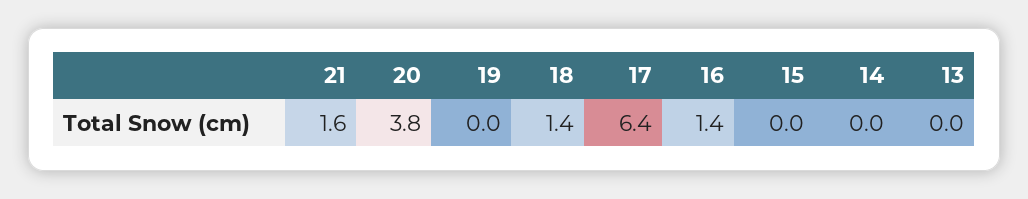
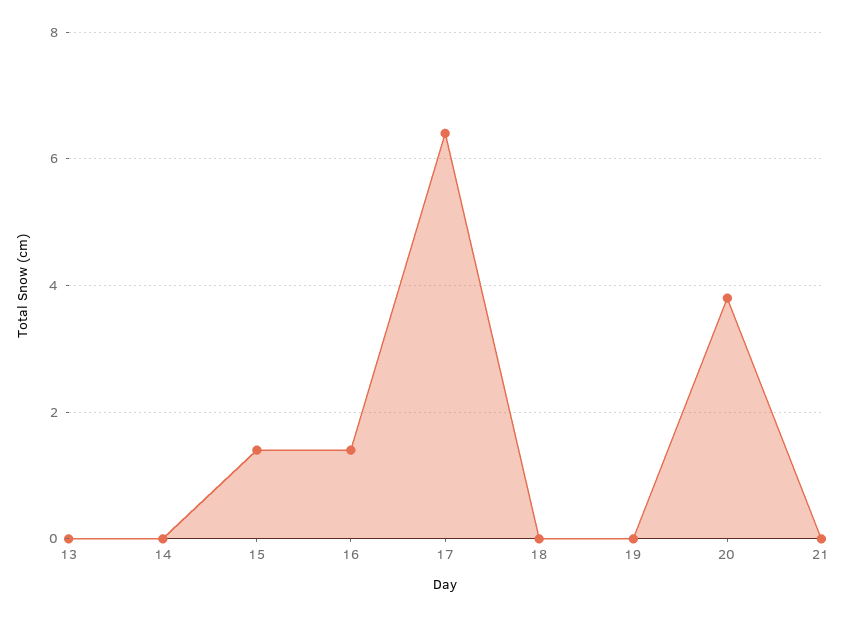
21: 1.6 -> 0
18: 1.4 -> 0
15: 0 -> 1.5

